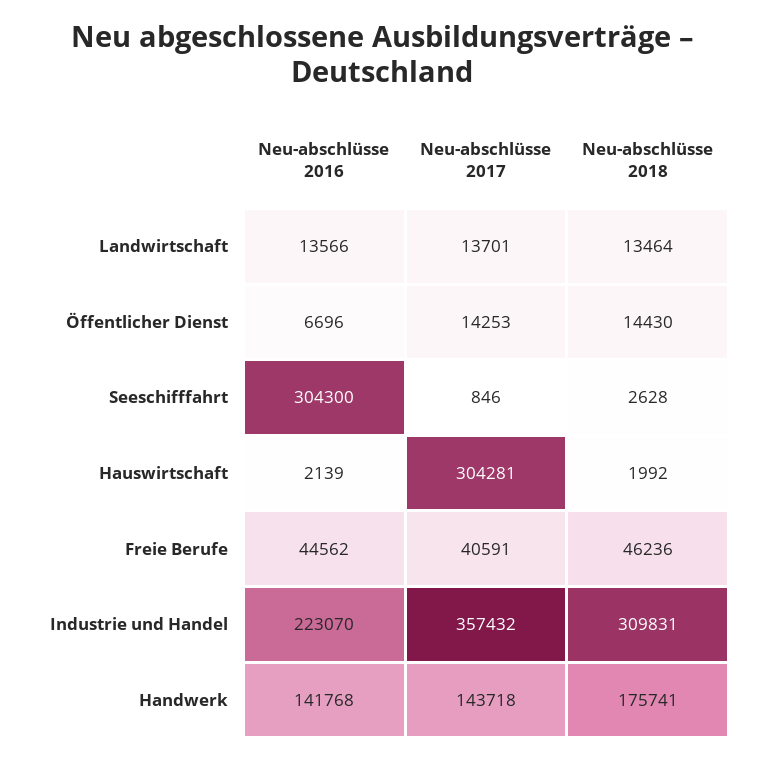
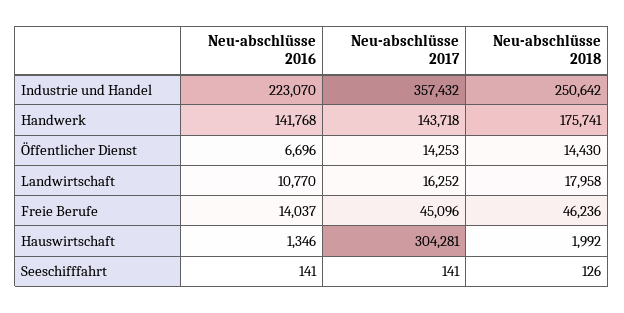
Neu-abschlüsse 2016, Landwirtschaft: 13566 -> 10770
Neu-abschlüsse 2017, Landwirtschaft: 13701 -> 16252
Neu-abschlüsse 2018, Landwirtschaft: 13464 -> 17958
Neu-abschlüsse 2016, Seeschifffahrt: 304300 -> 141
Neu-abschlüsse 2017, Seeschifffahrt: 846 -> 141
Neu-abschlüsse 2018, Seeschifffahrt: 2628 -> 126
Neu-abschlüsse 2016, Hauswirtschaft: 2139 -> 1346
Neu-abschlüsse 2016, Freie Berufe: 44562 -> 14037
Neu-abschlüsse 2017, Freie Berufe: 40591 -> 45096
Neu-abschlüsse 2018, Industrie und Handel: 309831 -> 250642

